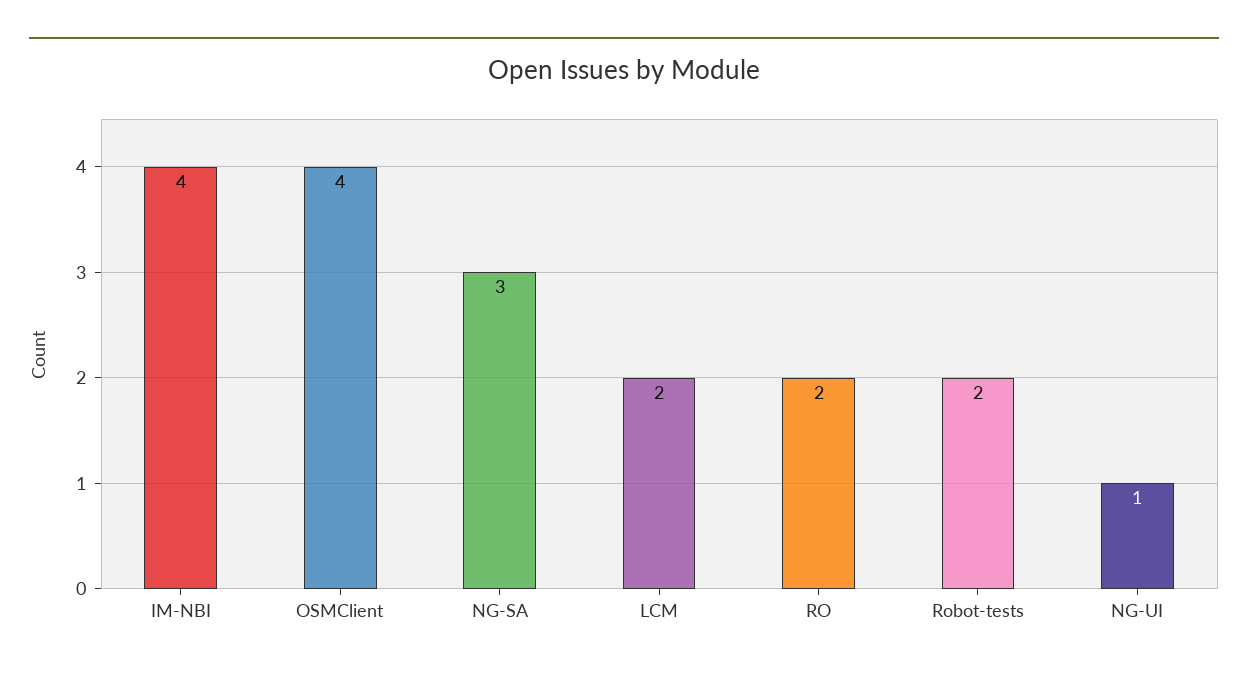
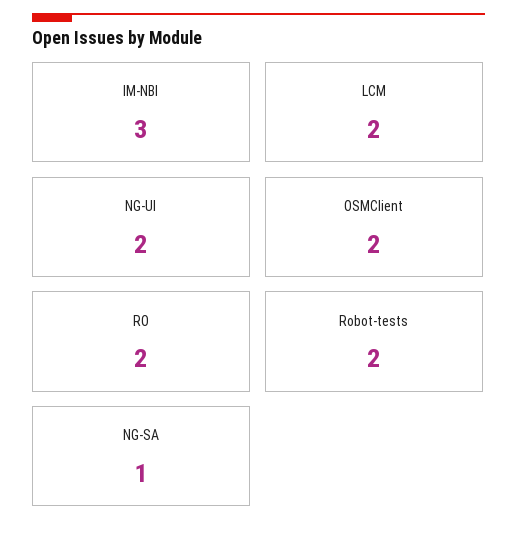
IM-NBI: 4 -> 3
OSMClient: 4 -> 2
NG-SA: 3 -> 1
NG-UI: 1 -> 2

